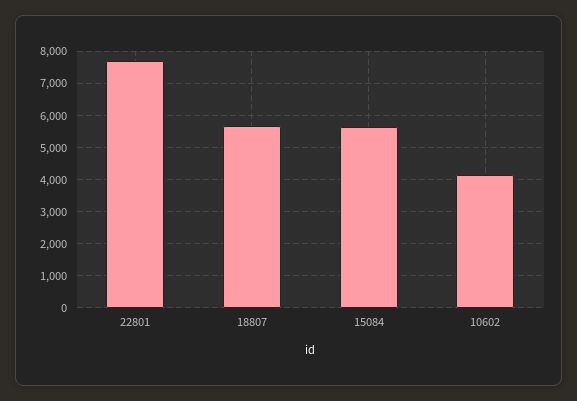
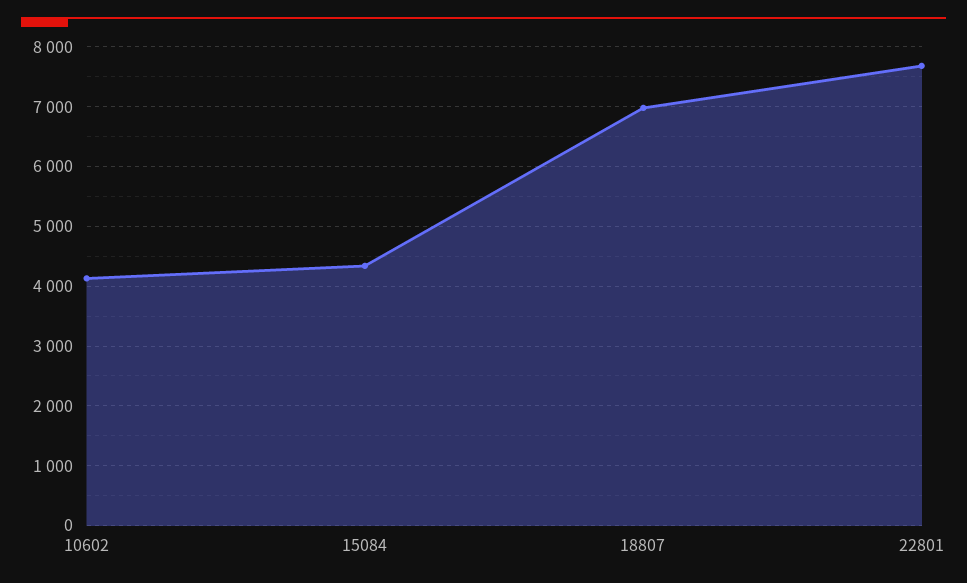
18807: 5600 -> 7000
15084: 5600 -> 4400

